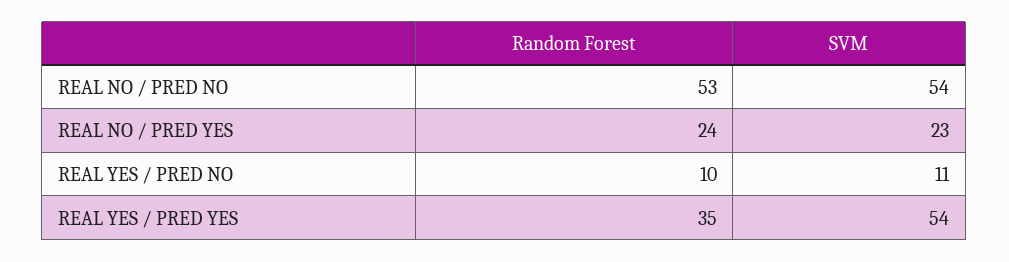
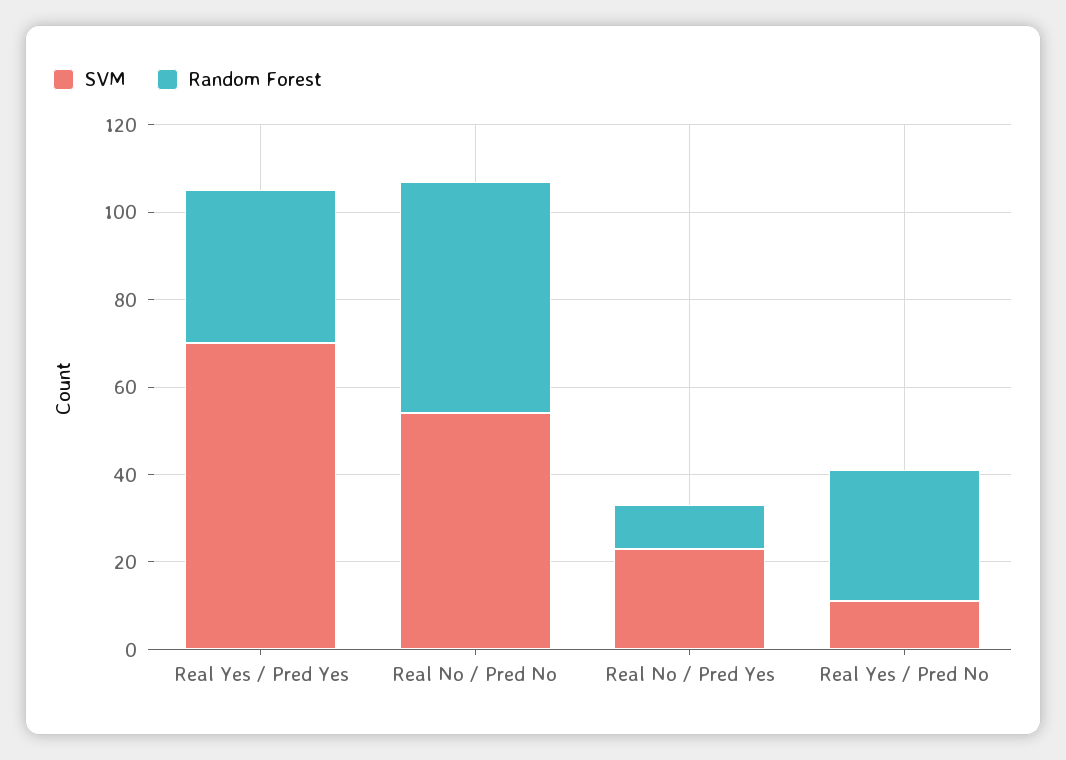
Random Forest, REAL NO / PRED YES: 24 -> 10
Random Forest, REAL YES / PRED NO: 10 -> 30
SVM, REAL YES / PRED YES: 54 -> 70

